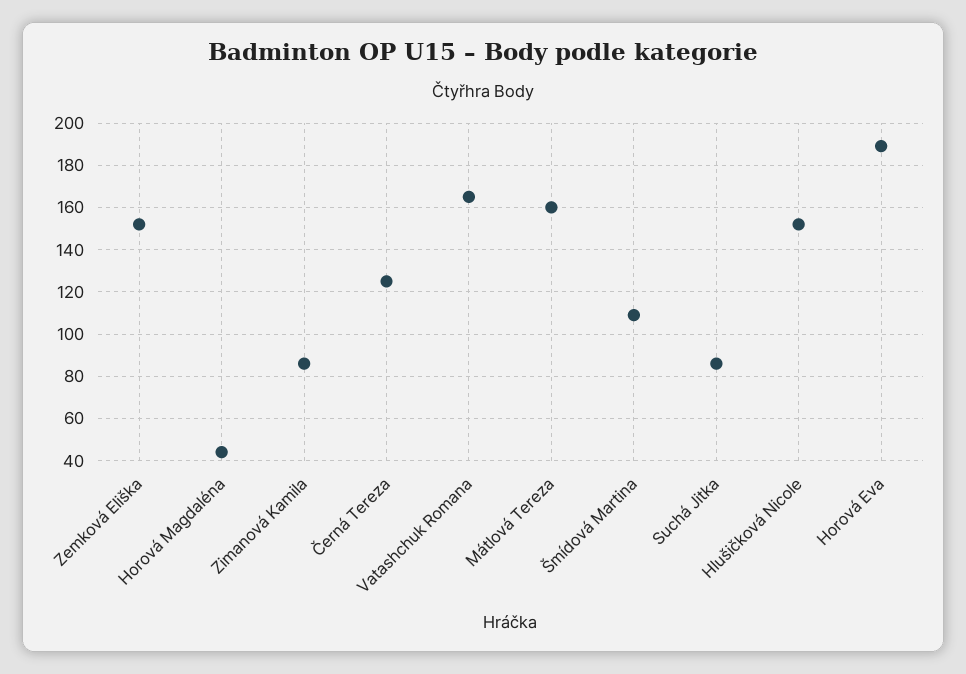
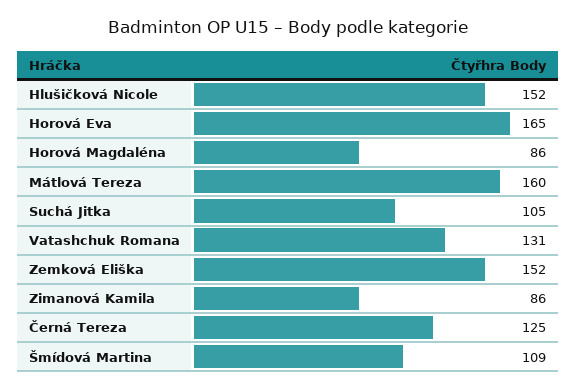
Horová Magdaléna: 45 -> 86
Vatashchuk Romana: 165 -> 131
Suchá Jitka: 85 -> 105
Horová Eva: 190 -> 165

